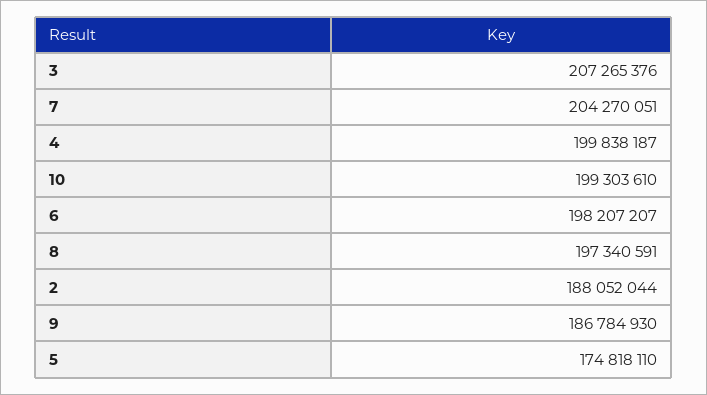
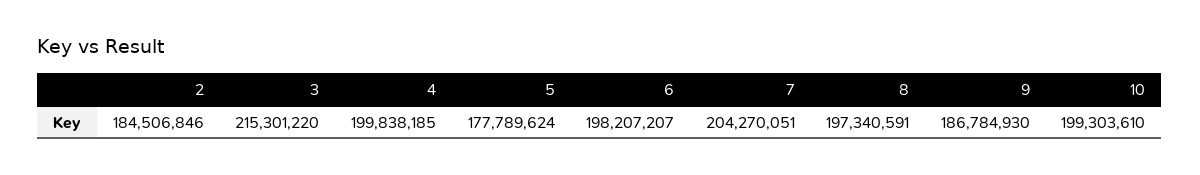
3: 207265376 -> 215301220
4: 199838187 -> 199838185
2: 188052044 -> 184506846
5: 174818110 -> 177789624

